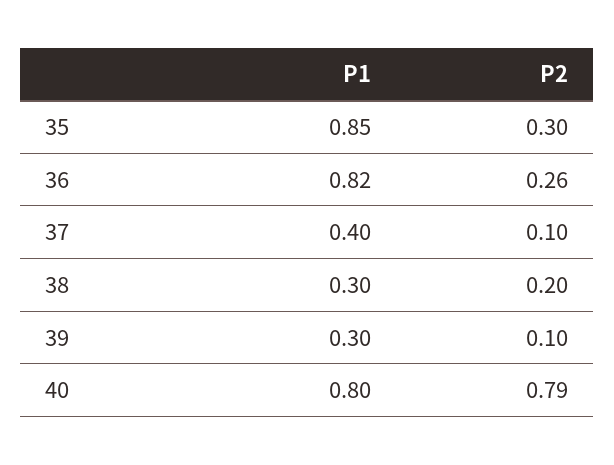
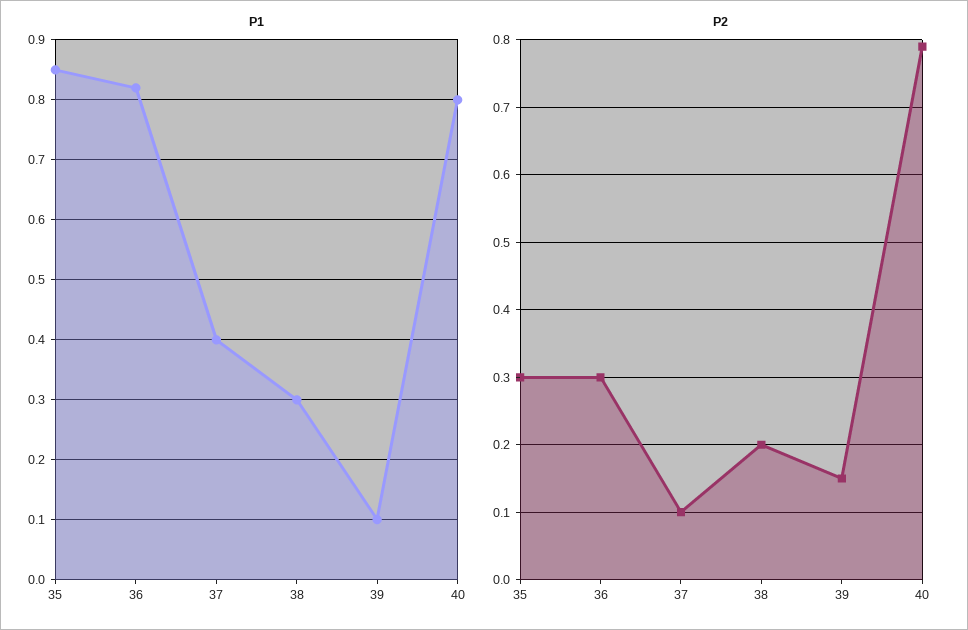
P2, 36: 0.26 -> 0.3
P1, 39: 0.3 -> 0.1
P2, 39: 0.1 -> 0.15

